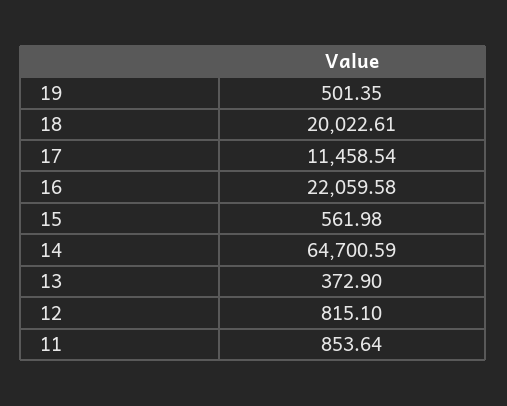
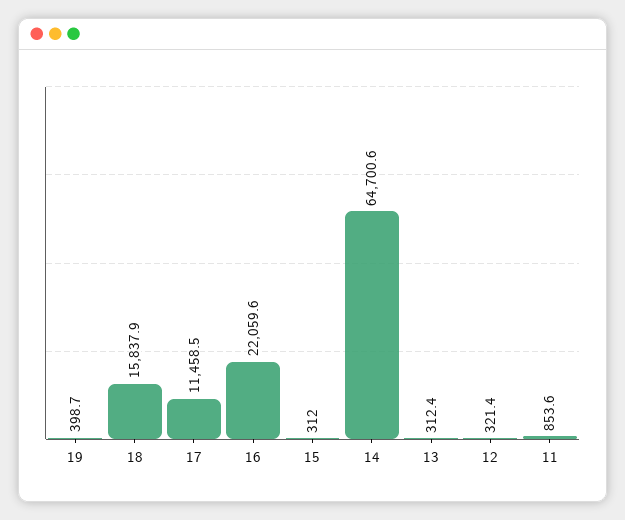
19: 501.35 -> 398.7
18: 20022.61 -> 15837.9
15: 561.98 -> 312
13: 372.9 -> 312.4
12: 815.1 -> 321.4

